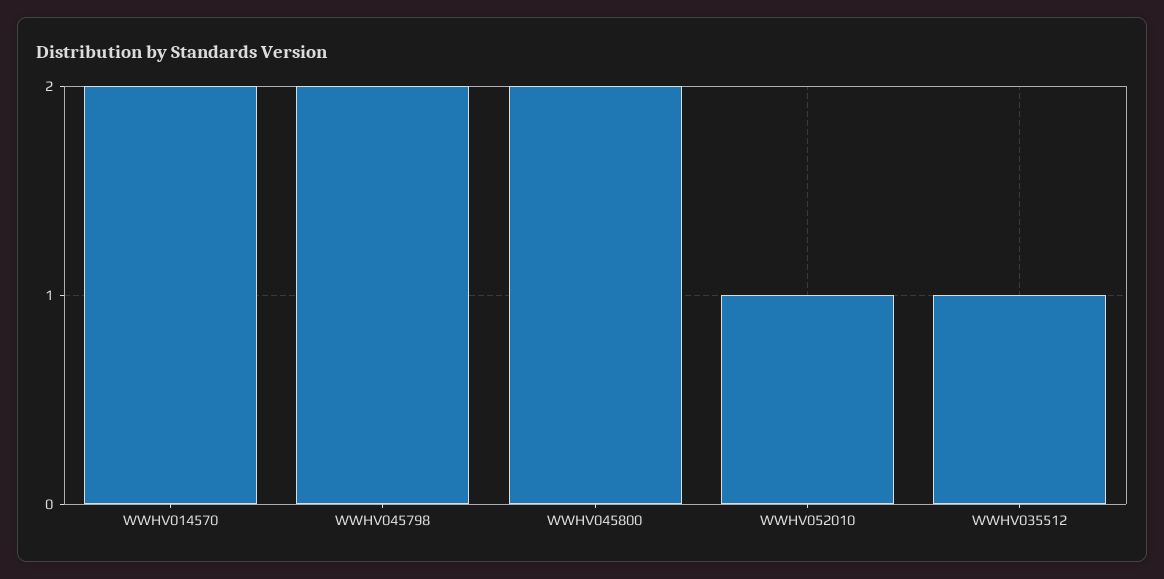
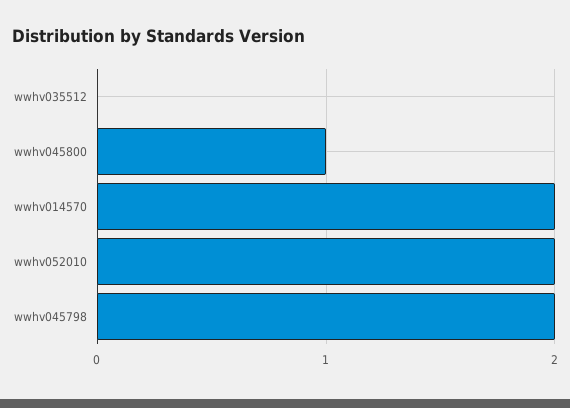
WWHV045800: 2 -> 1
WWHV052010: 1 -> 2
WWHV035512: 1 -> 0

